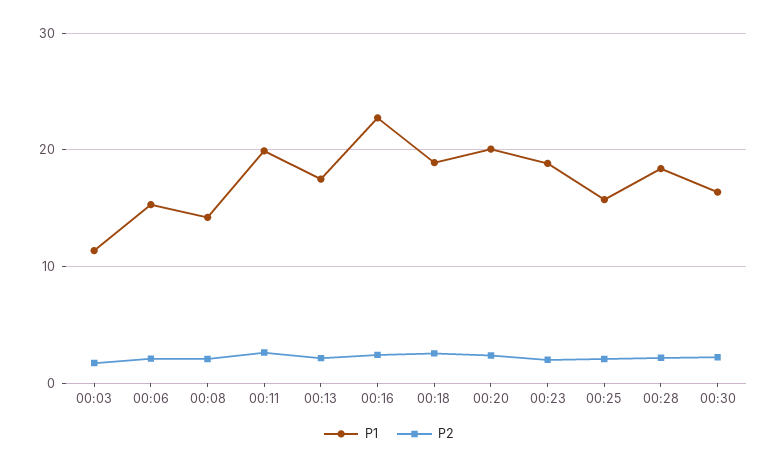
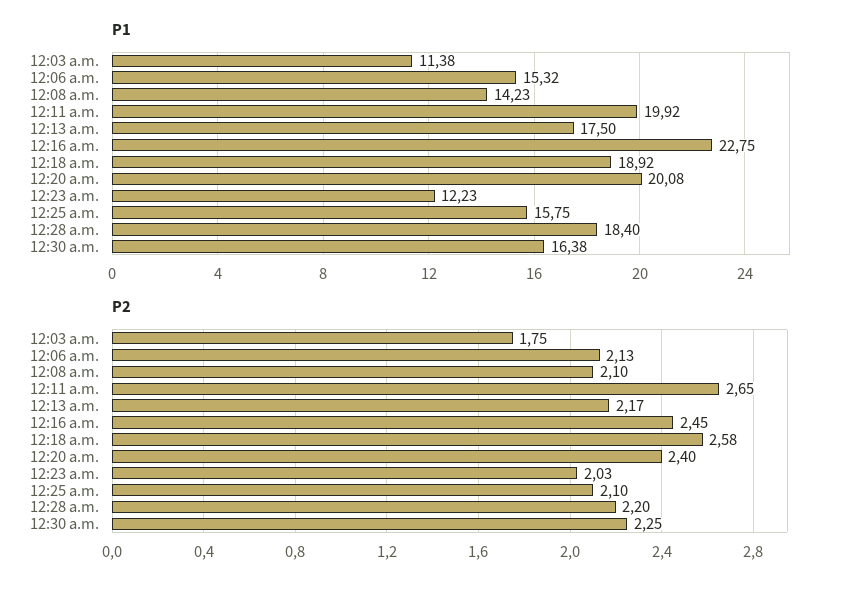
P1, 00:23: 19 -> 12.23

